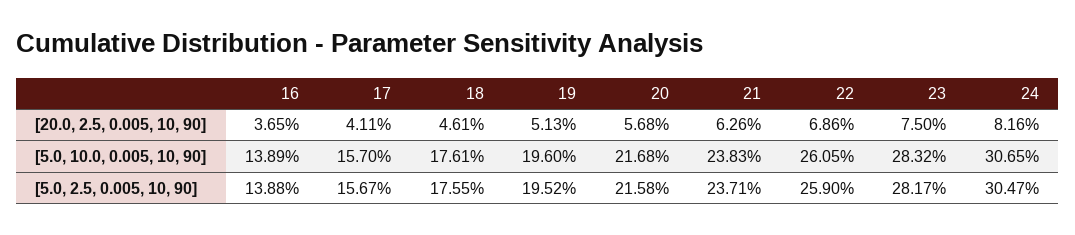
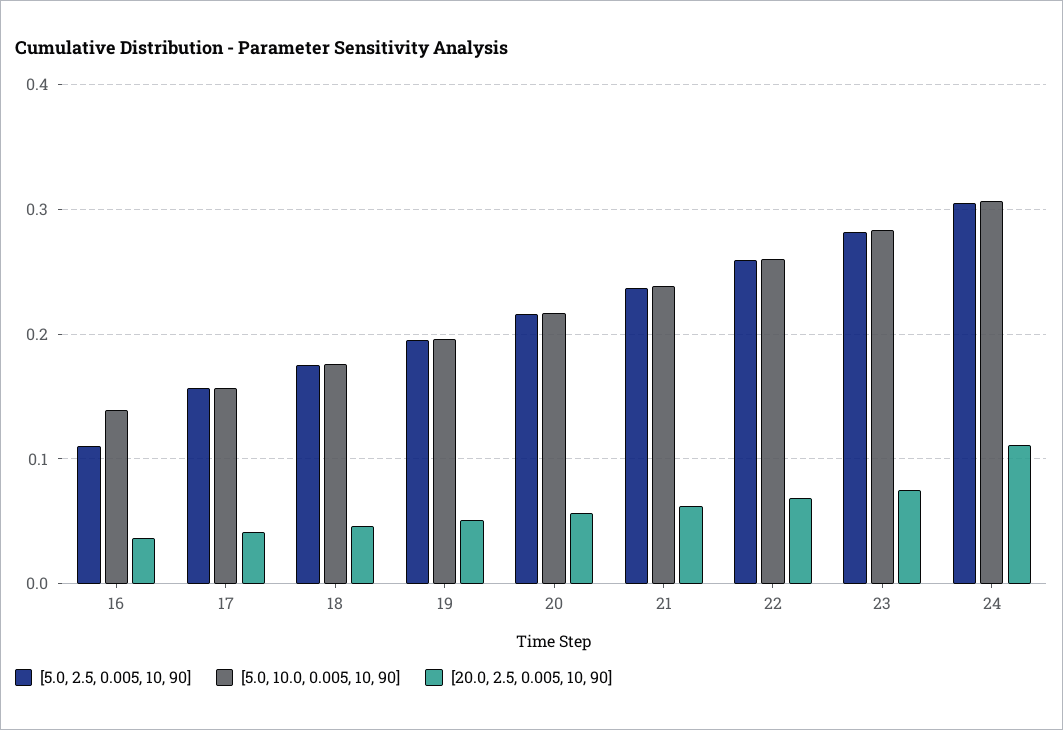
[20.0, 2.5, 0.005, 10, 90], 24: 0.0816 -> 0.11
[5.0, 2.5, 0.005, 10, 90], 16: 0.1388 -> 0.11

